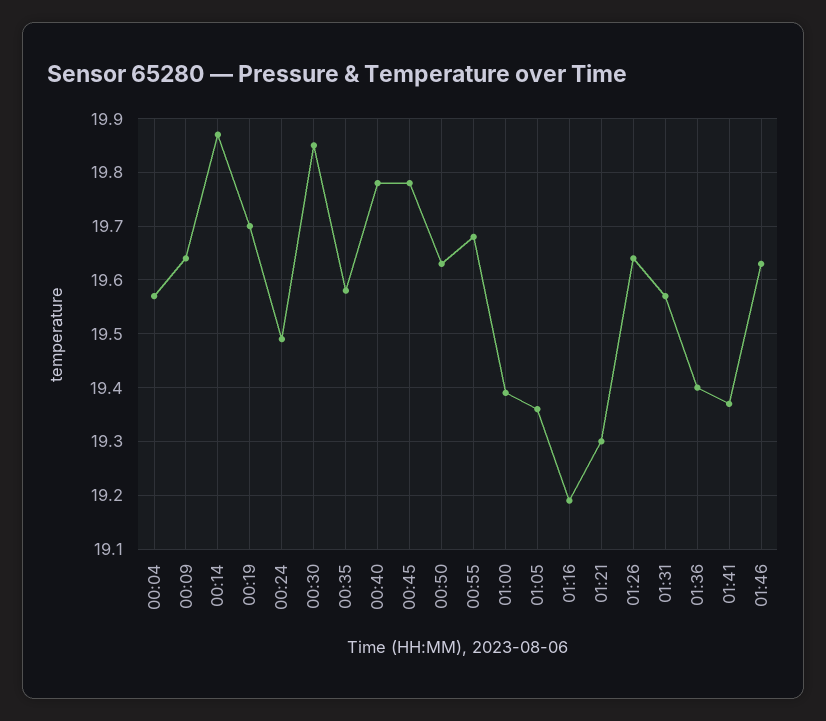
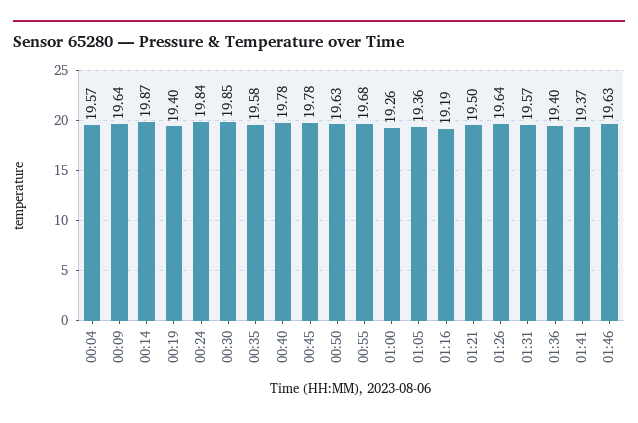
00:19: 19.7 -> 19.4
00:24: 19.5 -> 19.84
01:00: 19.4 -> 19.26
01:21: 19.3 -> 19.5

